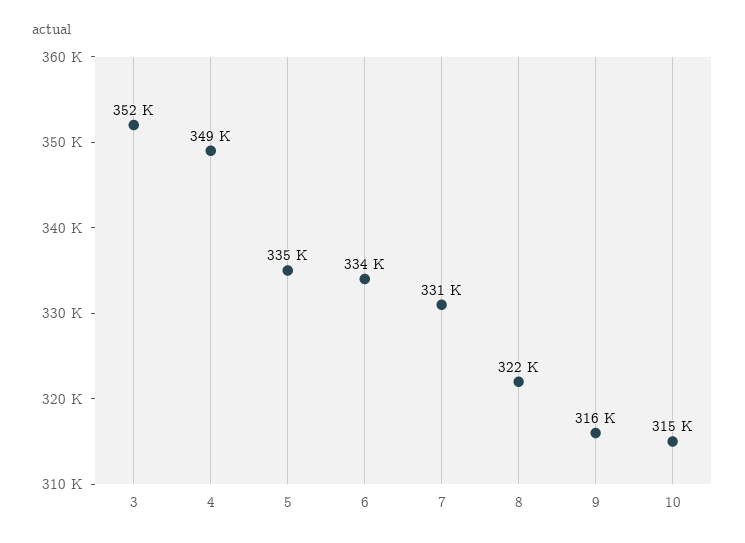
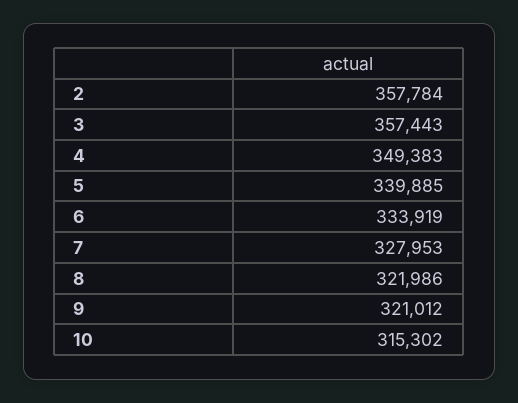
3: 352000 -> 357443
5: 335000 -> 339885
7: 331000 -> 327953
9: 316000 -> 321012
2: none -> 357784

